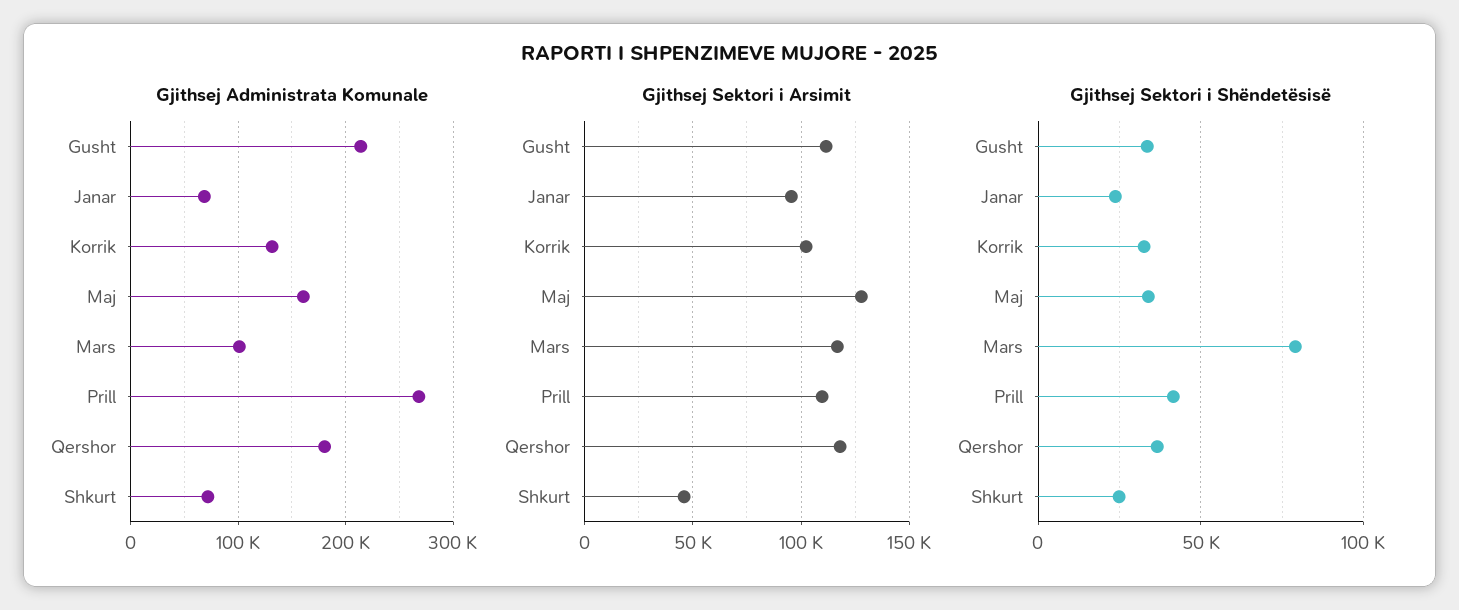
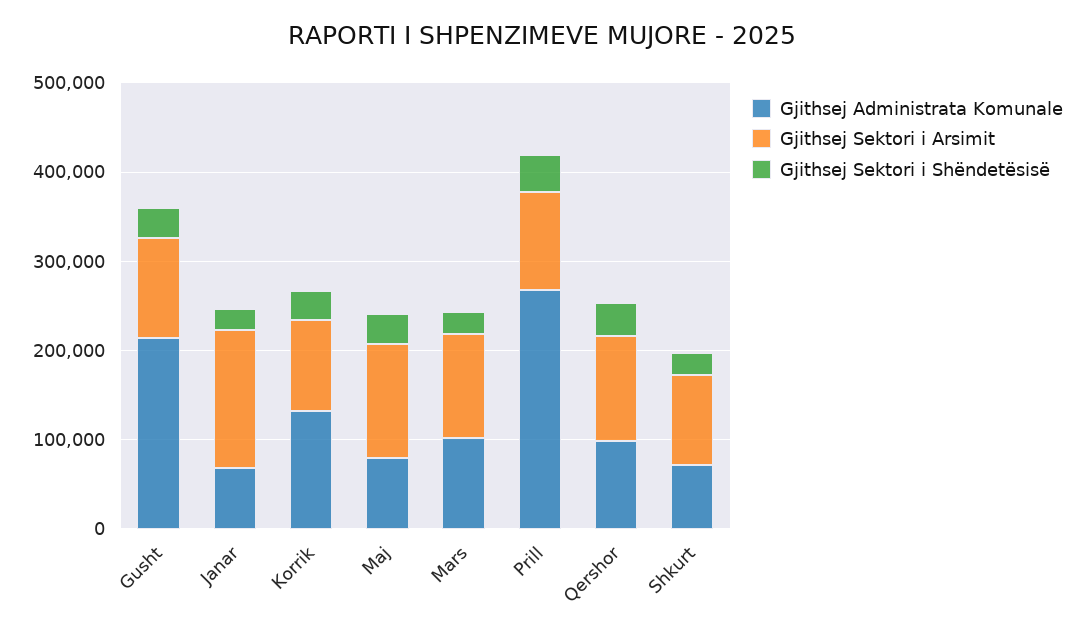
Gjithsej Administrata Komunale, Maj: 160000 -> 80000
Gjithsej Administrata Komunale, Qershor: 180000 -> 100000
Gjithsej Sektori i Arsimit, Janar: 95000 -> 160000
Gjithsej Sektori i Arsimit, Shkurt: 45000 -> 100000
Gjithsej Sektori i Shëndetësisë, Mars: 80000 -> 20000

